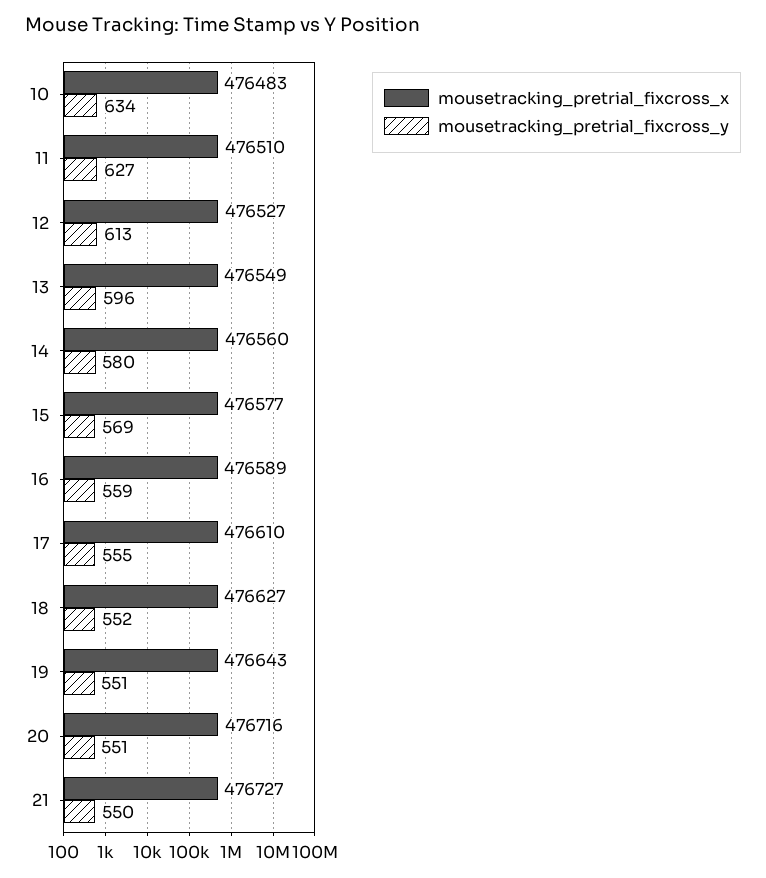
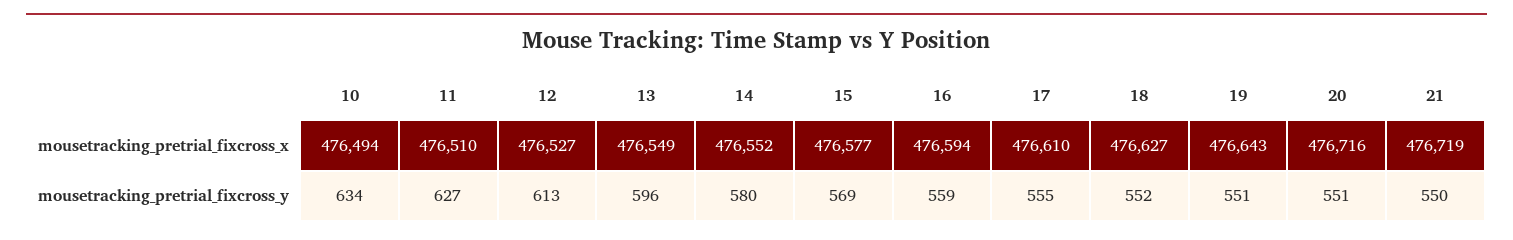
mousetracking_pretrial_fixcross_x, 10: 476483 -> 476494
mousetracking_pretrial_fixcross_x, 14: 476560 -> 476552
mousetracking_pretrial_fixcross_x, 16: 476589 -> 476594
mousetracking_pretrial_fixcross_x, 21: 476727 -> 476719

